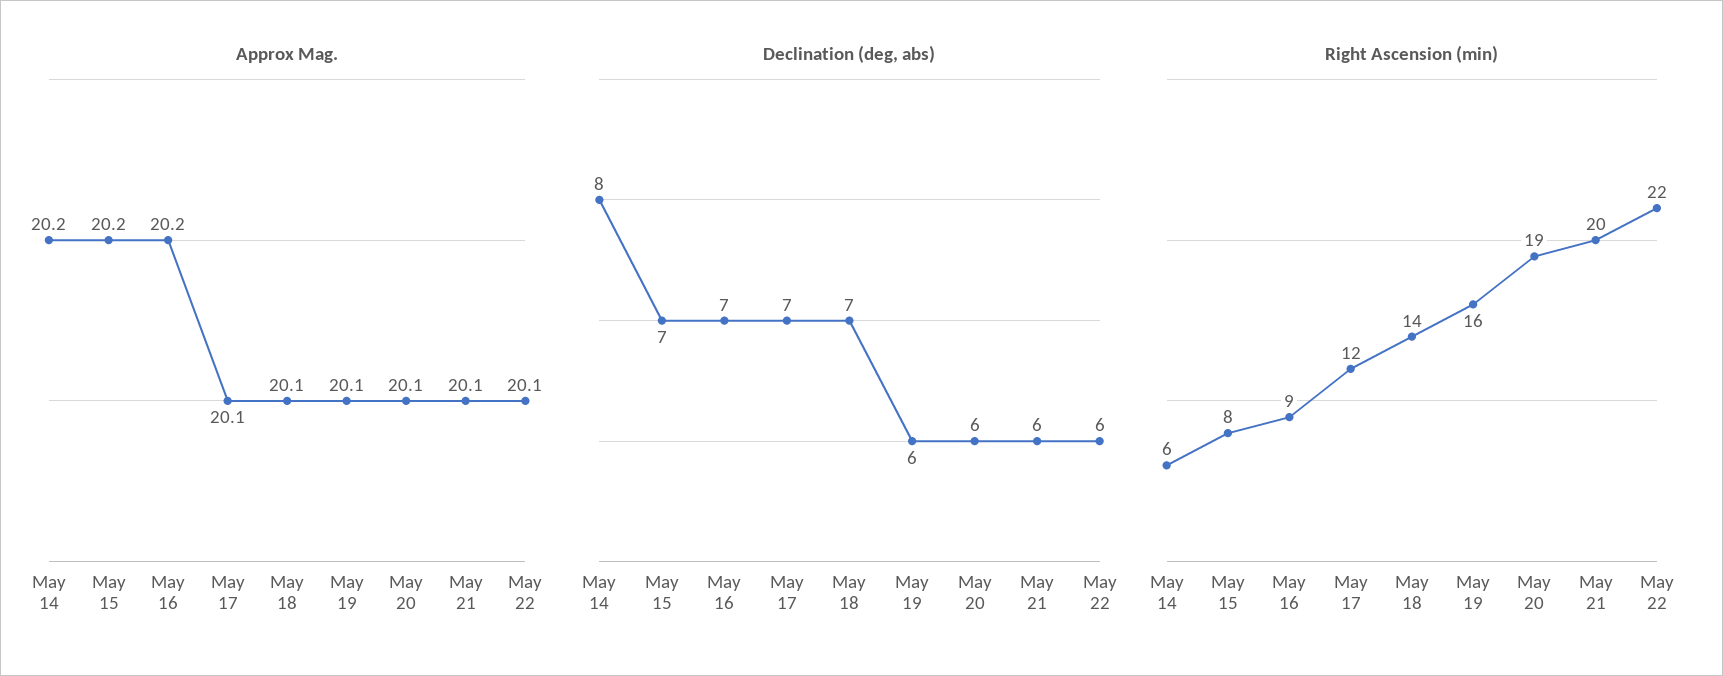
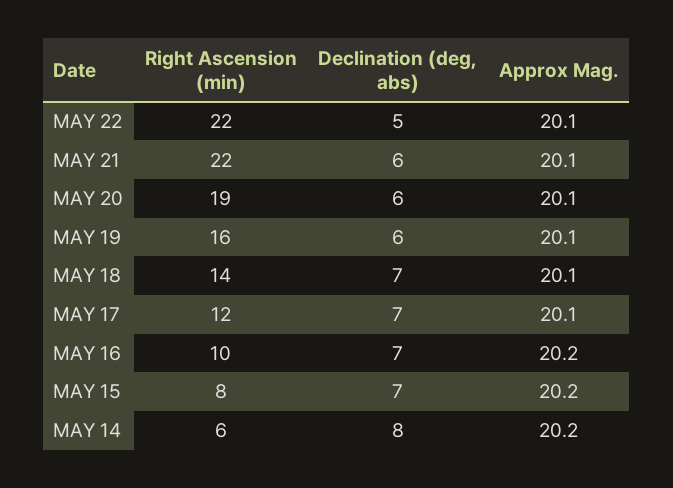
Declination (deg, abs), May 22: 6 -> 5
Right Ascension (min), May 16: 9 -> 10
Right Ascension (min), May 21: 20 -> 22

